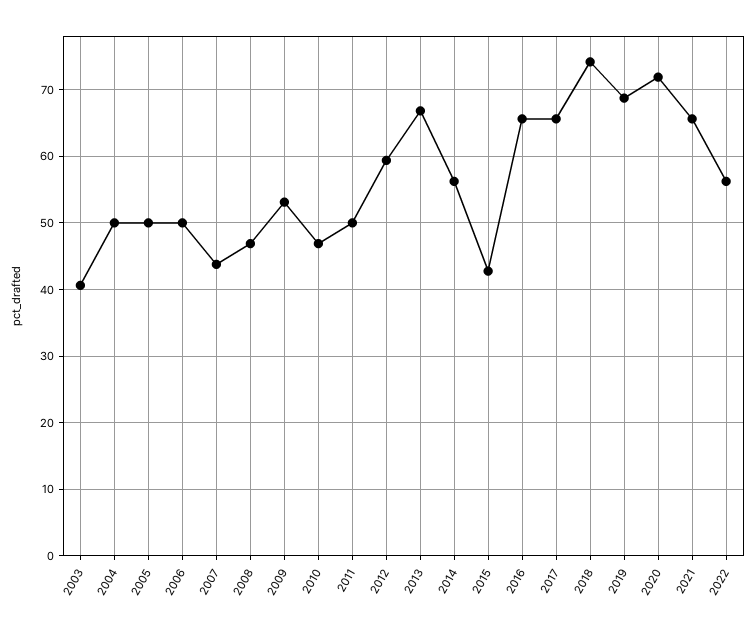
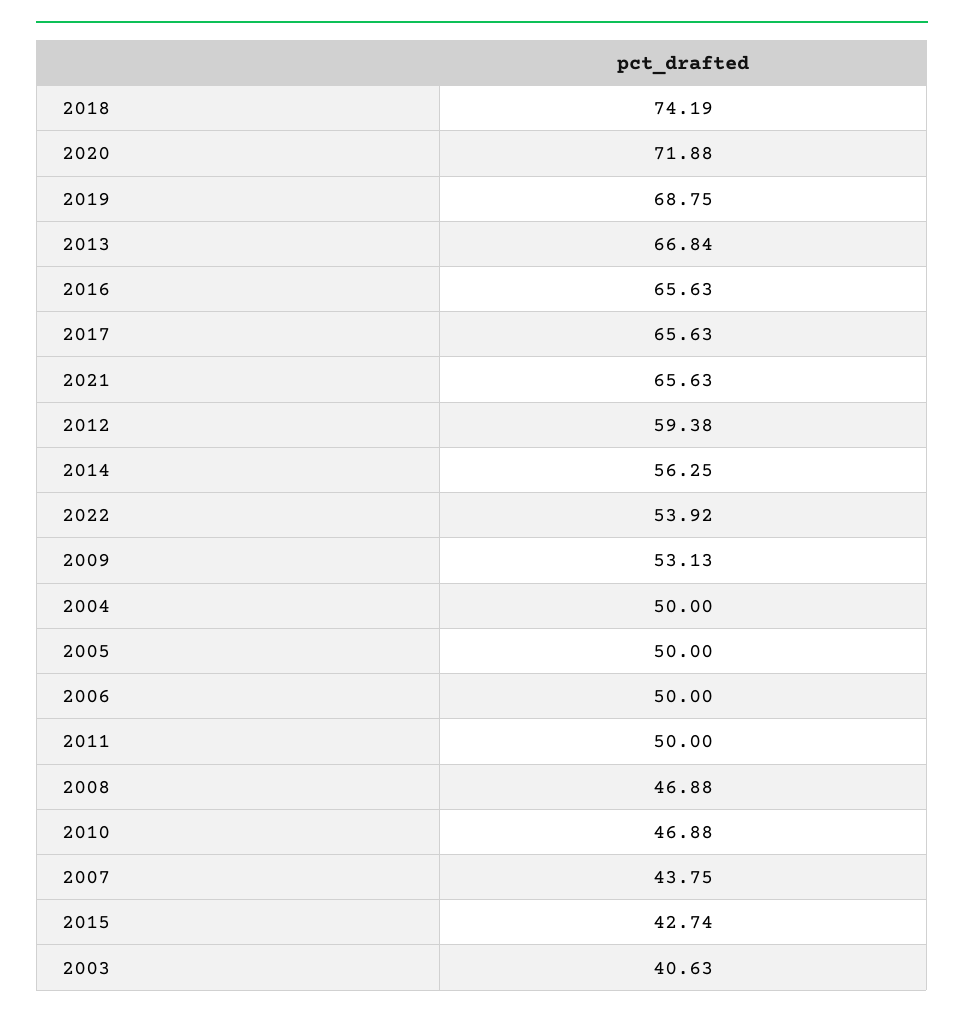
2022: 56 -> 53.92

